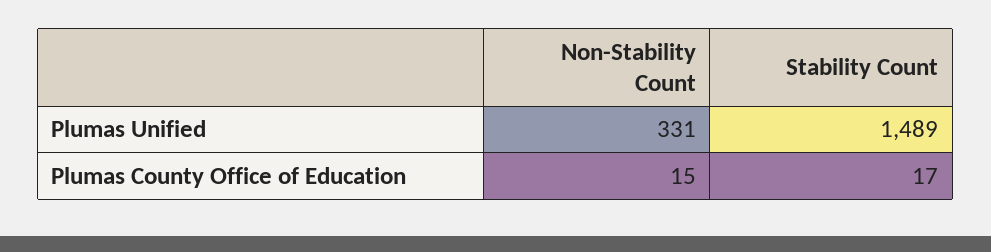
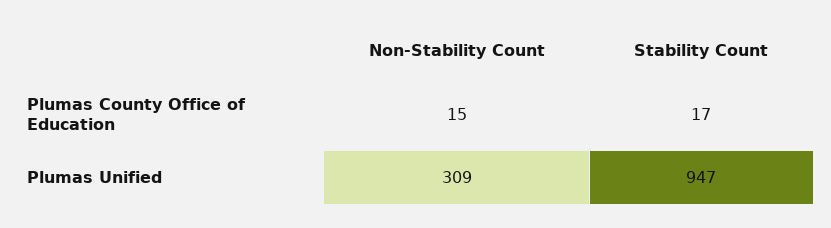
Non-Stability Count, Plumas Unified: 331 -> 309
Stability Count, Plumas Unified: 1489 -> 947

